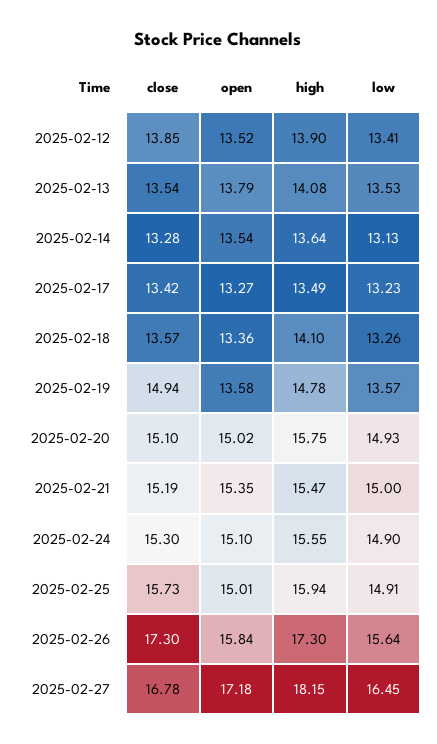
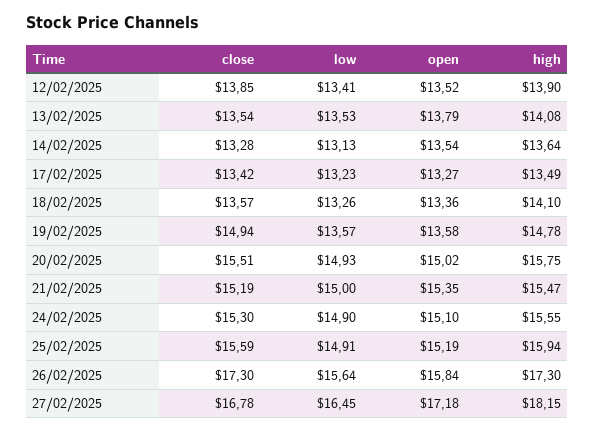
close, 2025-02-20: 15.1 -> 15.51
close, 2025-02-25: 15.73 -> 15.59
open, 2025-02-25: 15.01 -> 15.19

